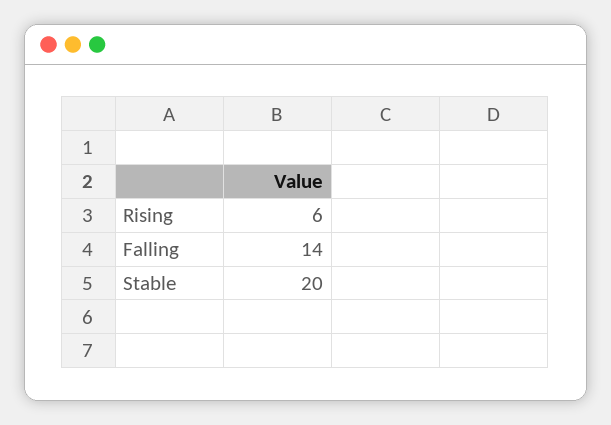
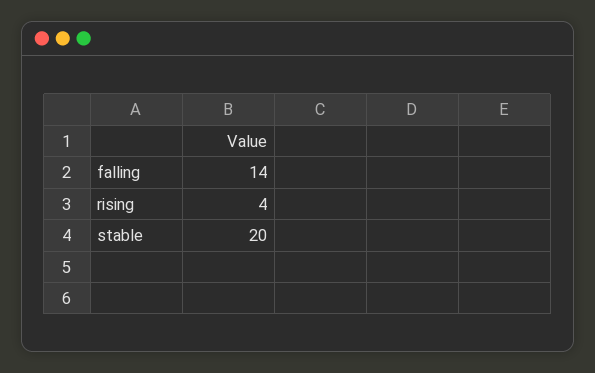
Rising: 6 -> 4

